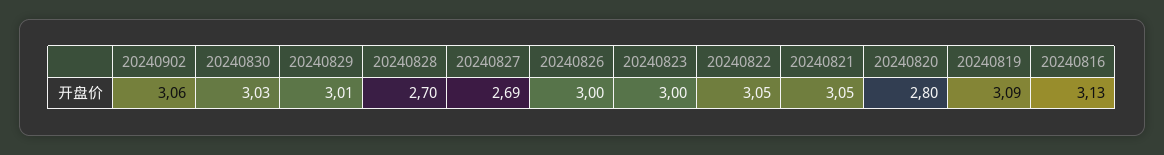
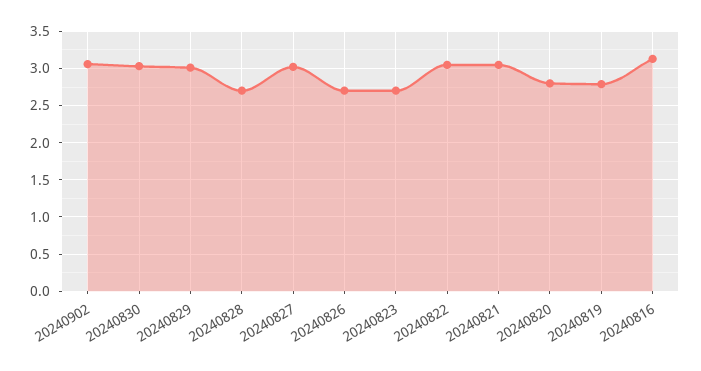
20240827: 2.69 -> 3
20240826: 3 -> 2.7
20240823: 3 -> 2.7
20240819: 3.09 -> 2.8

